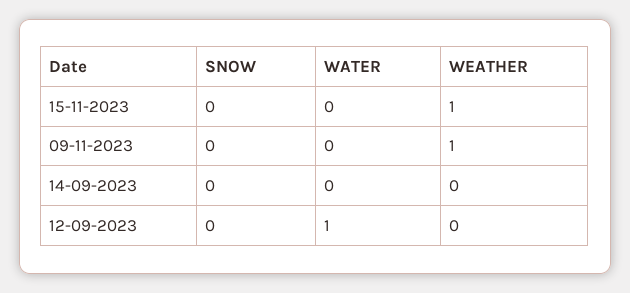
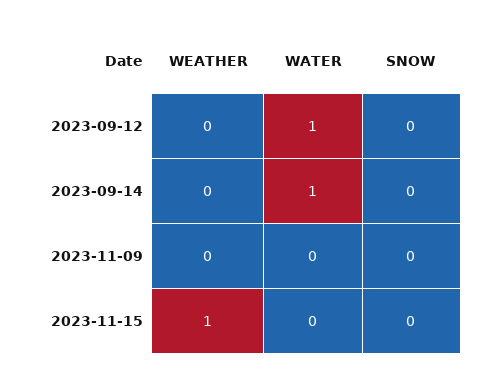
WEATHER, 09-11-2023: 1 -> 0
WATER, 14-09-2023: 0 -> 1

